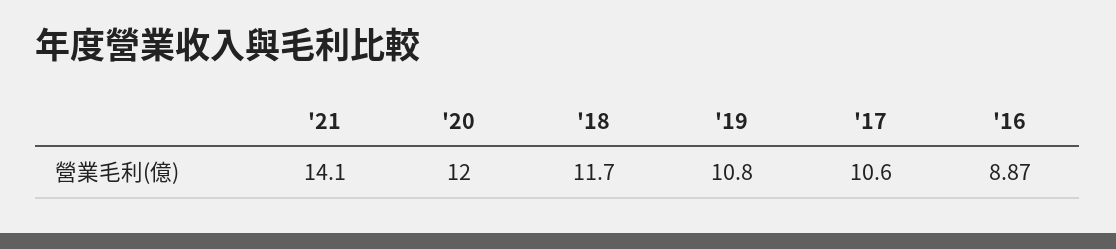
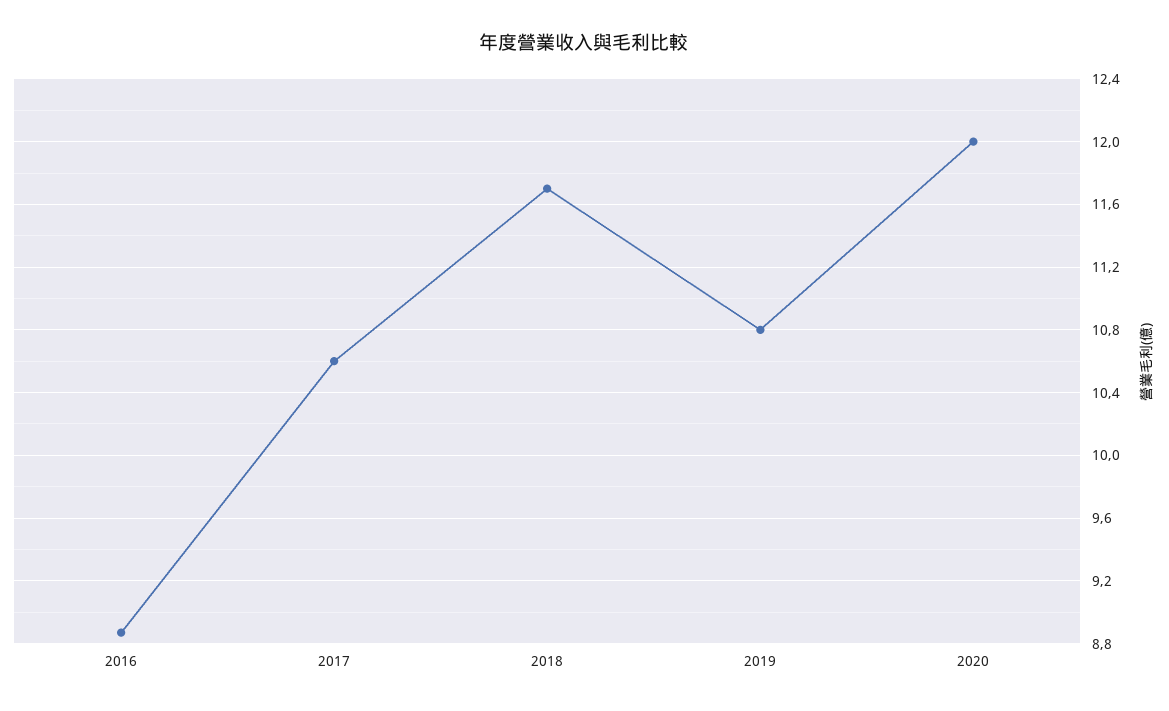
'21: 14.1 -> none

